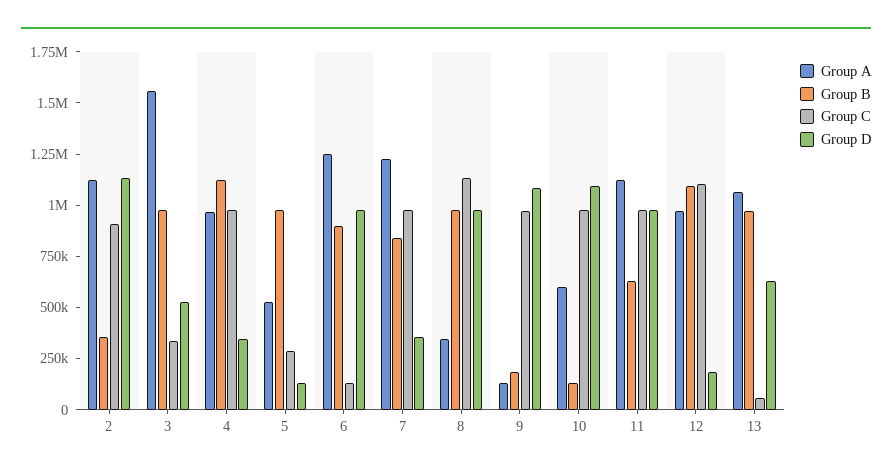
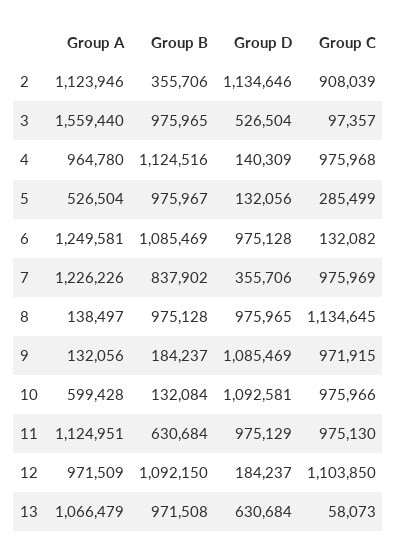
Group C, 3: 350000 -> 97357
Group D, 4: 350000 -> 140309
Group B, 6: 900000 -> 1085469
Group A, 8: 350000 -> 138497

